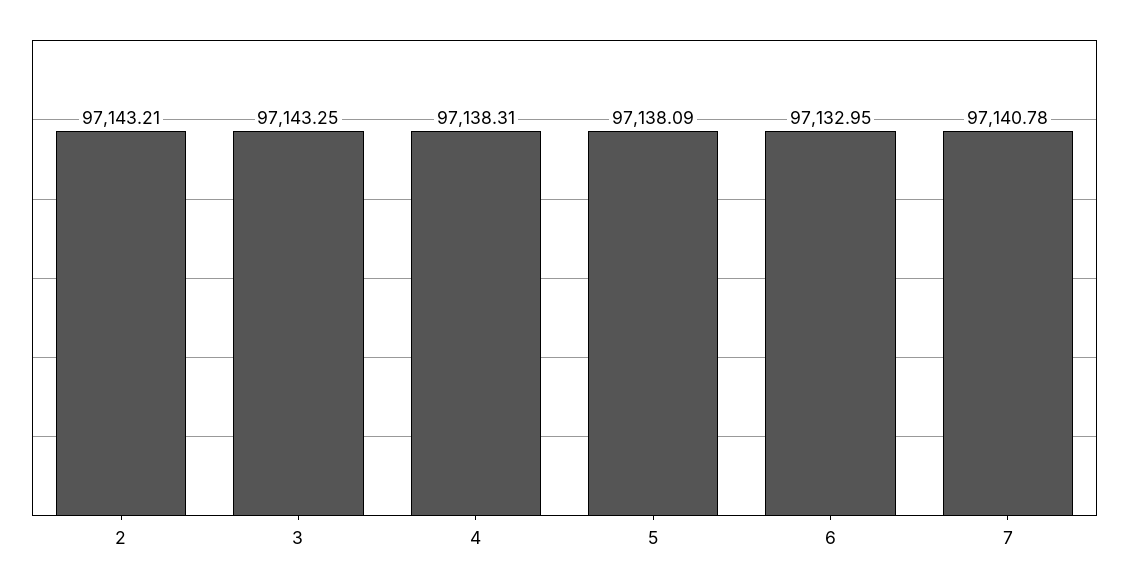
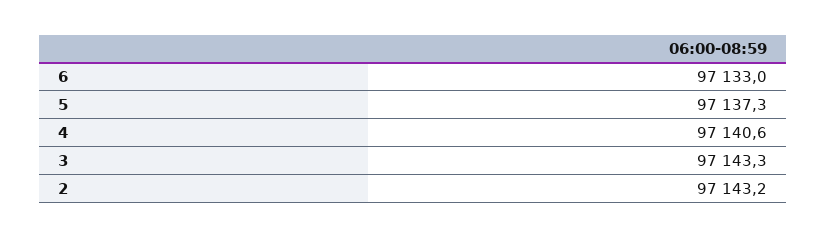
4: 97138.31 -> 97140.6
5: 97138.09 -> 97137.3
7: 97140.78 -> none

